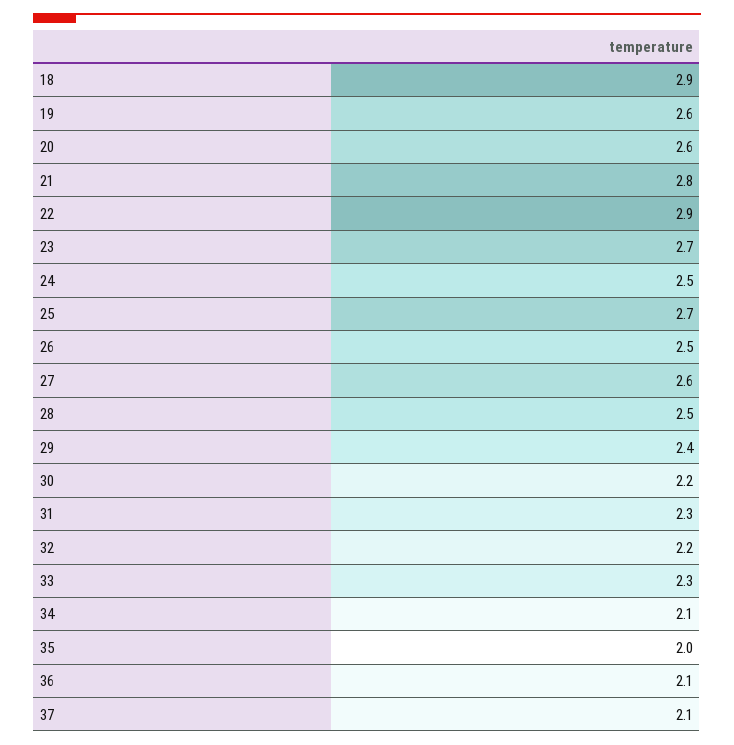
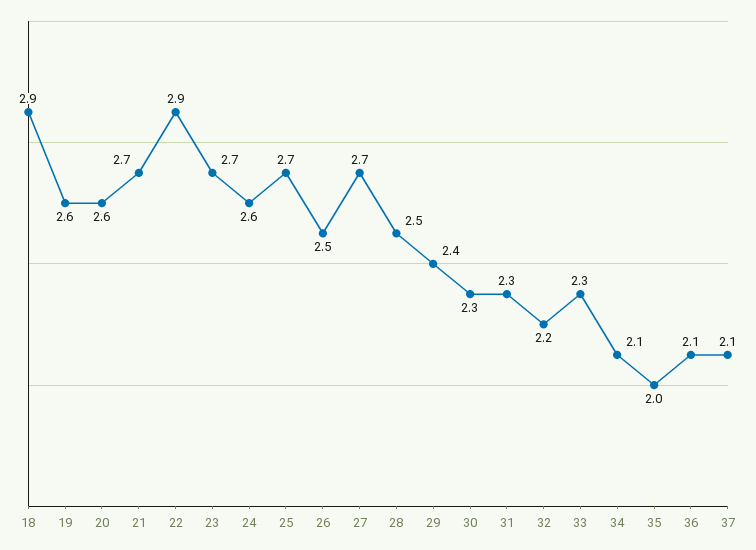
21: 2.8 -> 2.7
24: 2.5 -> 2.6
27: 2.6 -> 2.7
30: 2.2 -> 2.3

